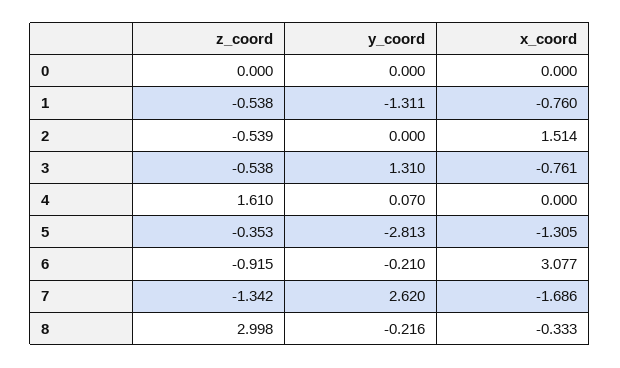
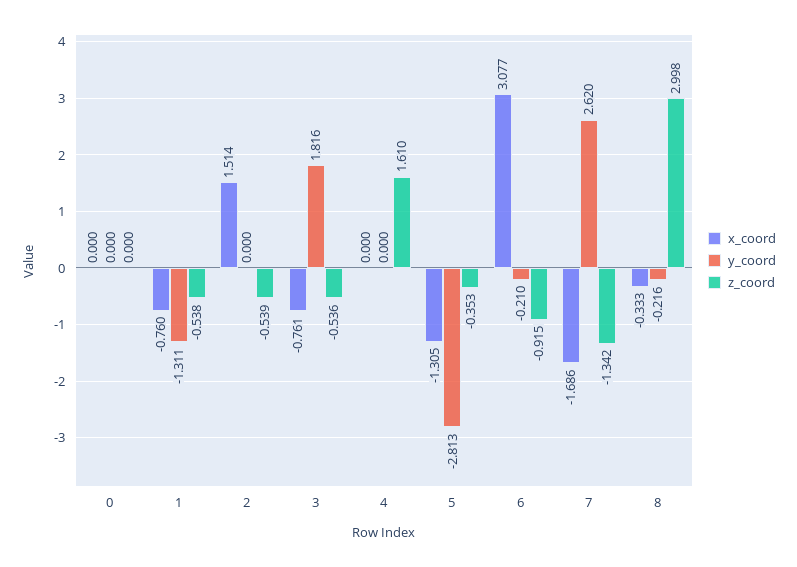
z_coord, 3: -0.538 -> -0.536
y_coord, 3: 1.31 -> 1.816
y_coord, 4: 0.07 -> 0

